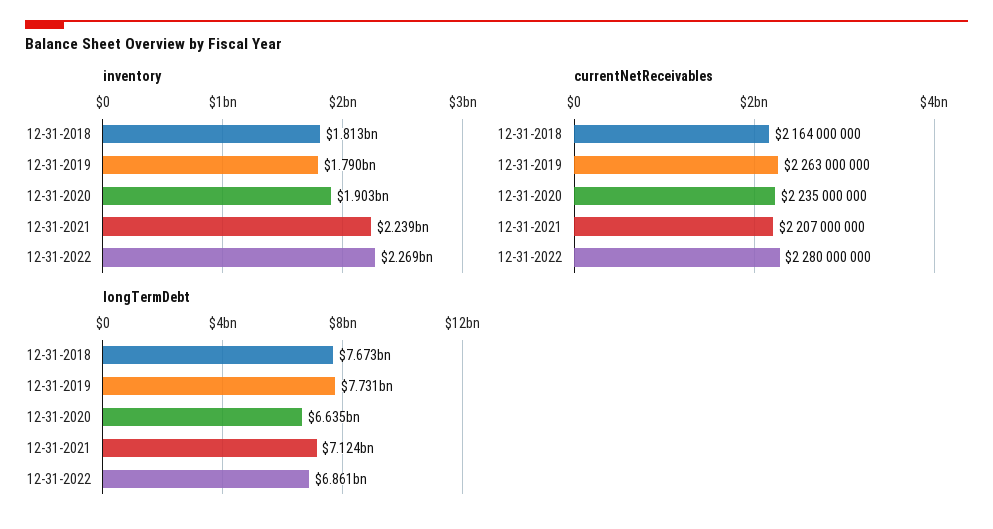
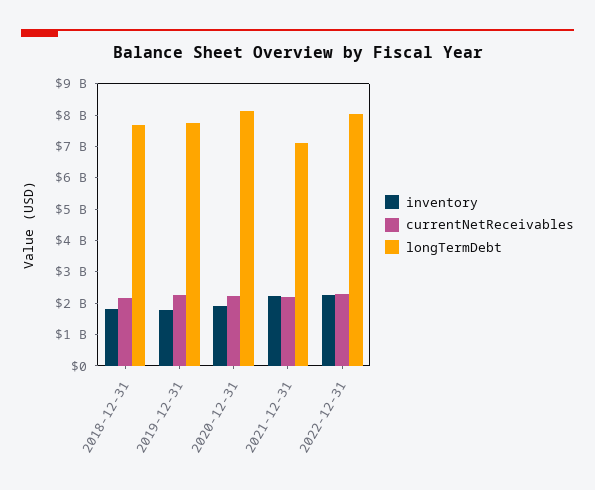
longTermDebt, 12-31-2020: 6635000000 -> 8000000000
longTermDebt, 12-31-2022: 6861000000 -> 8000000000

